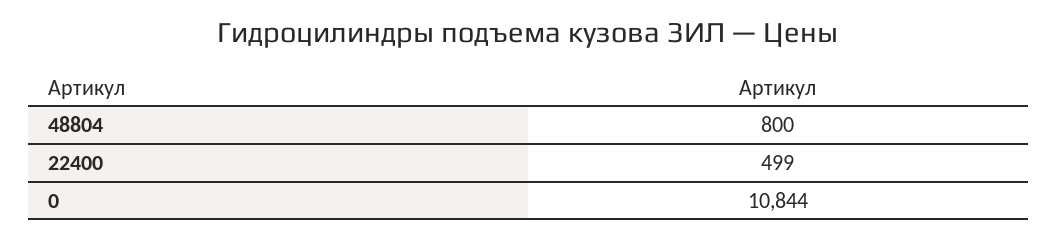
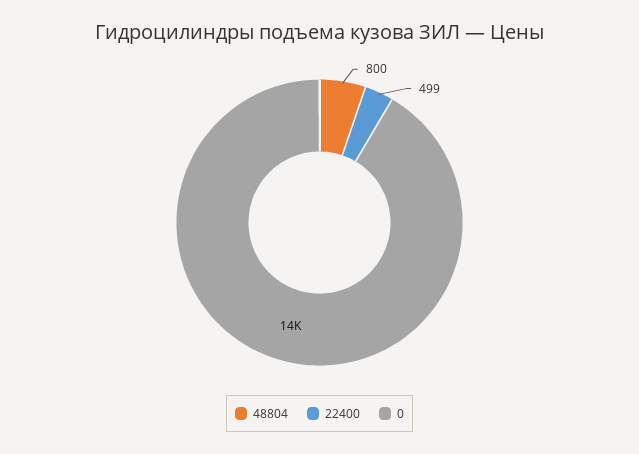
0: 10844 -> 14000

